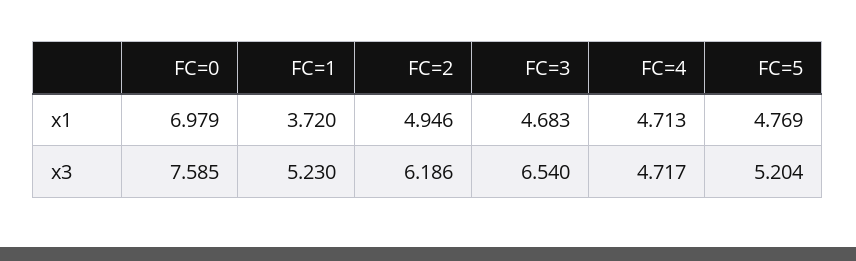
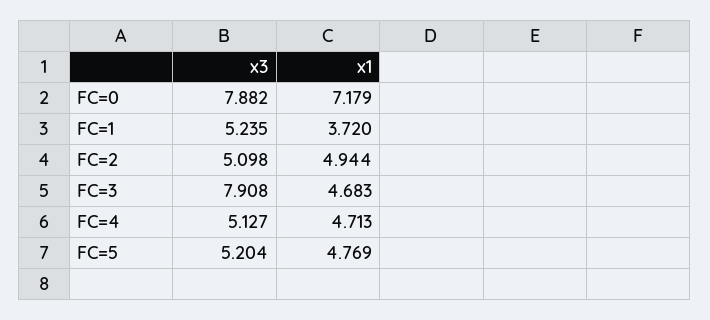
FC=0, x1: 6.979 -> 7.179
FC=2, x1: 4.946 -> 4.944
FC=0, x3: 7.585 -> 7.882
FC=1, x3: 5.23 -> 5.235
FC=2, x3: 6.186 -> 5.098
FC=3, x3: 6.54 -> 7.908
FC=4, x3: 4.717 -> 5.127

